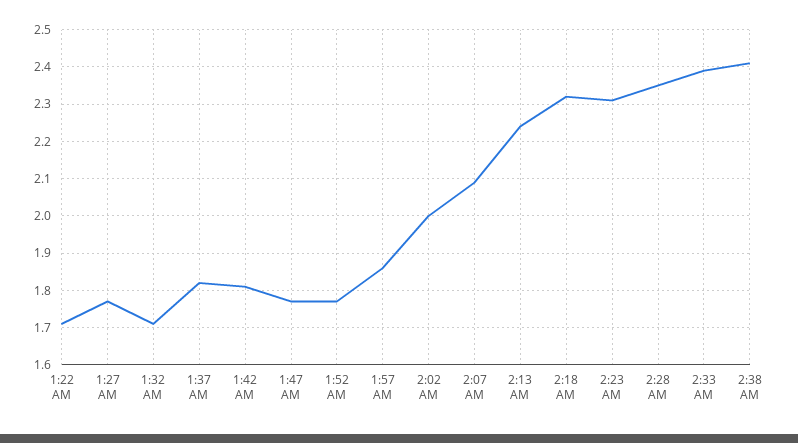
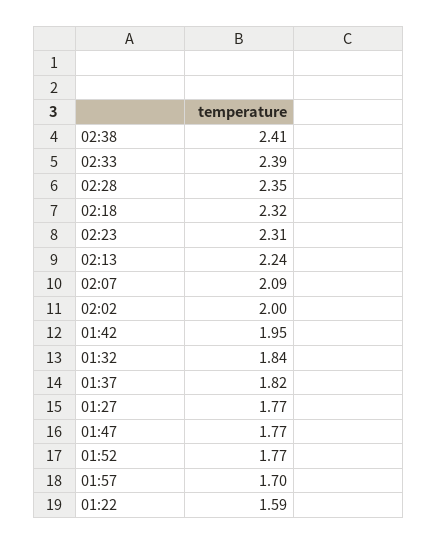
1:22 AM: 1.7 -> 1.59
1:32 AM: 1.7 -> 1.84
1:42 AM: 1.8 -> 1.95
1:57 AM: 1.85 -> 1.7

